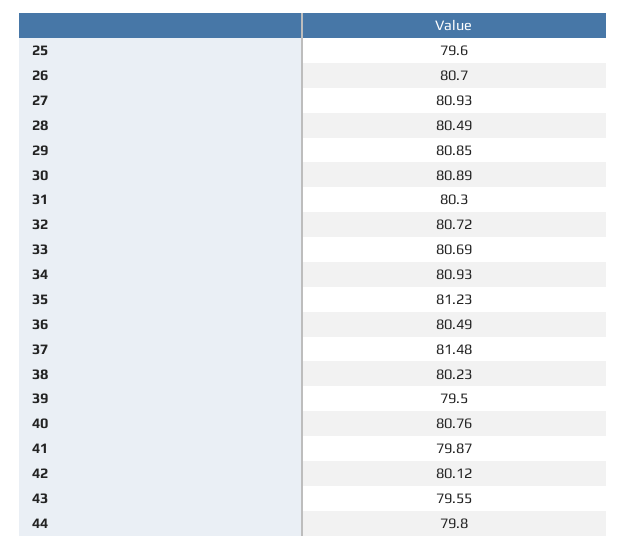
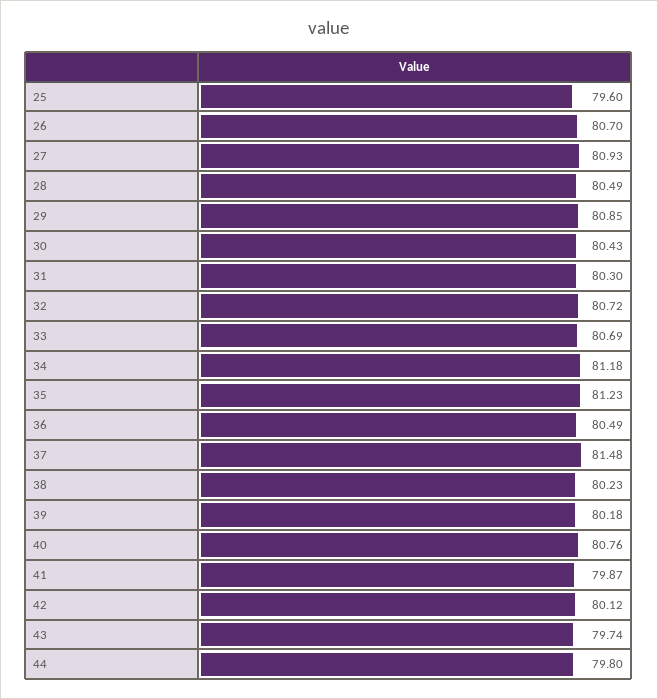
30: 80.89 -> 80.43
34: 80.93 -> 81.18
39: 79.5 -> 80.18
43: 79.55 -> 79.74

